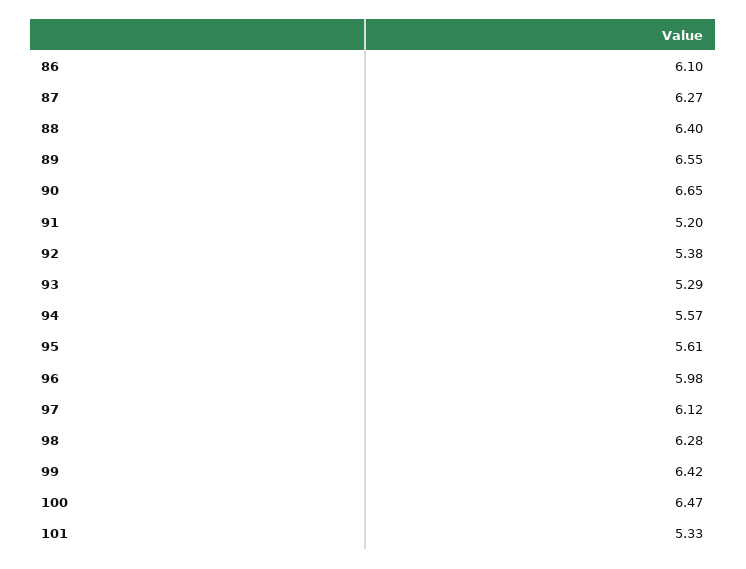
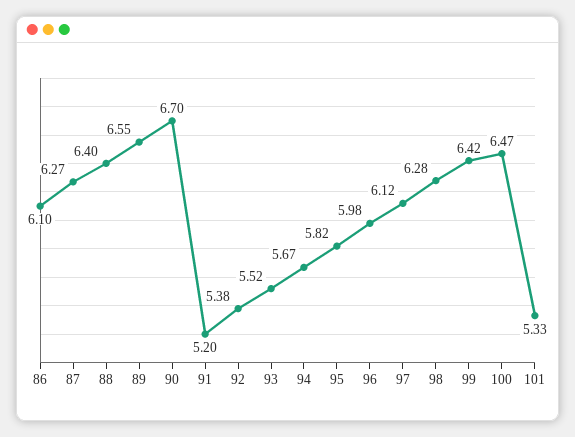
90: 6.65 -> 6.7
93: 5.29 -> 5.52
94: 5.57 -> 5.67
95: 5.61 -> 5.82

